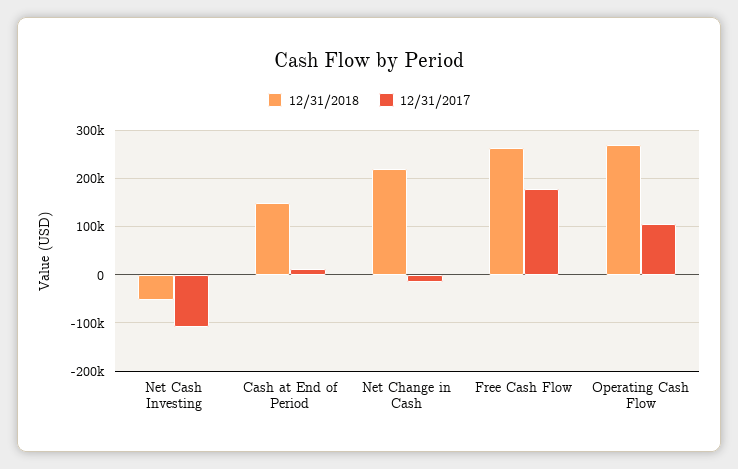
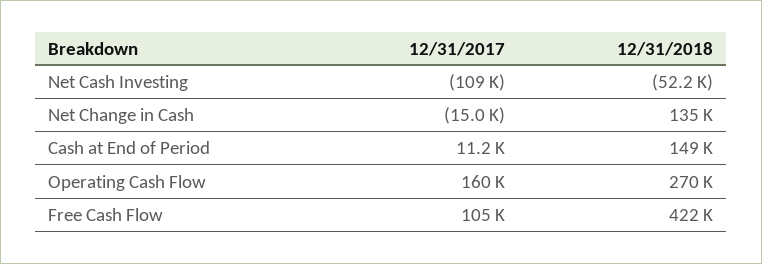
12/31/2018, Net Change in Cash: 220000 -> 135000
12/31/2018, Free Cash Flow: 260000 -> 422000
12/31/2017, Free Cash Flow: 180000 -> 105000
12/31/2017, Operating Cash Flow: 100000 -> 160000

